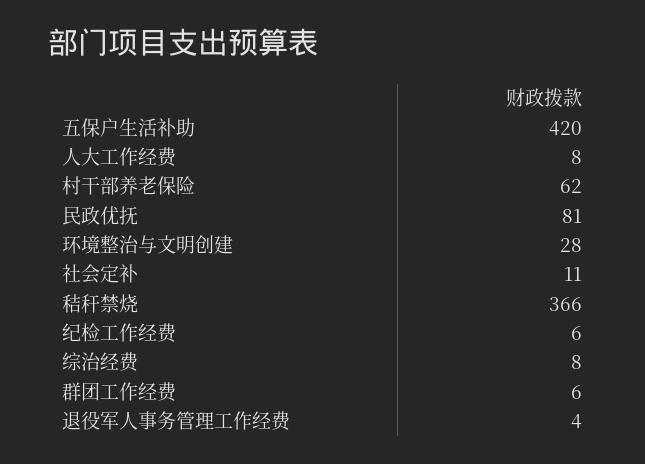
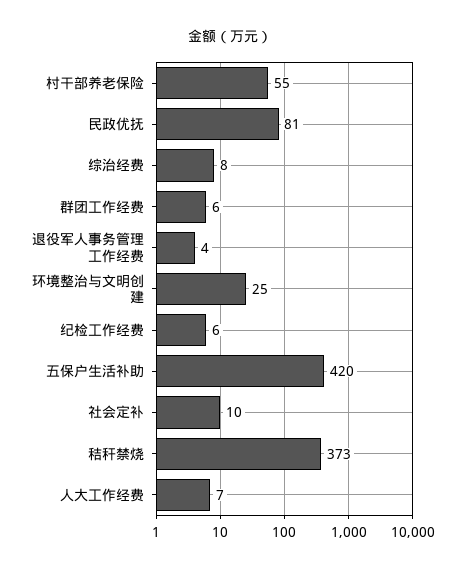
人大工作经费: 8 -> 7
村干部养老保险: 62 -> 55
环境整治与文明创建: 28 -> 25
社会定补: 11 -> 10
秸秆禁烧: 366 -> 373

